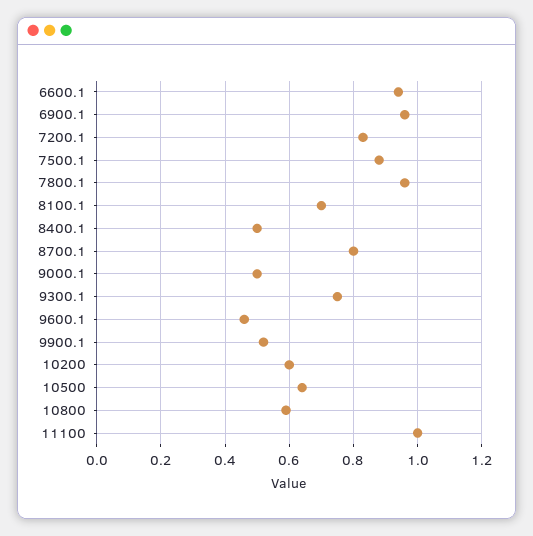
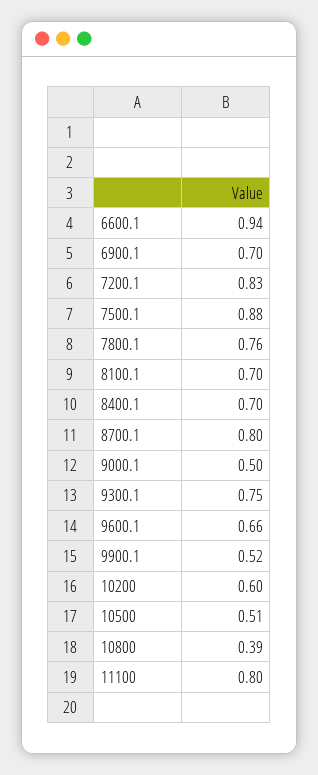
6900.1: 0.95 -> 0.7
7800.1: 0.95 -> 0.76
8400.1: 0.5 -> 0.7
9600.1: 0.45 -> 0.66
10500: 0.65 -> 0.51
10800: 0.6 -> 0.39
11100: 1 -> 0.8

